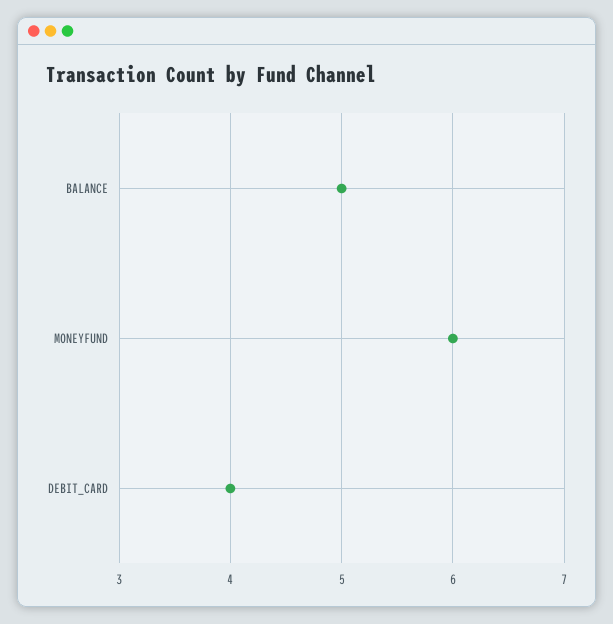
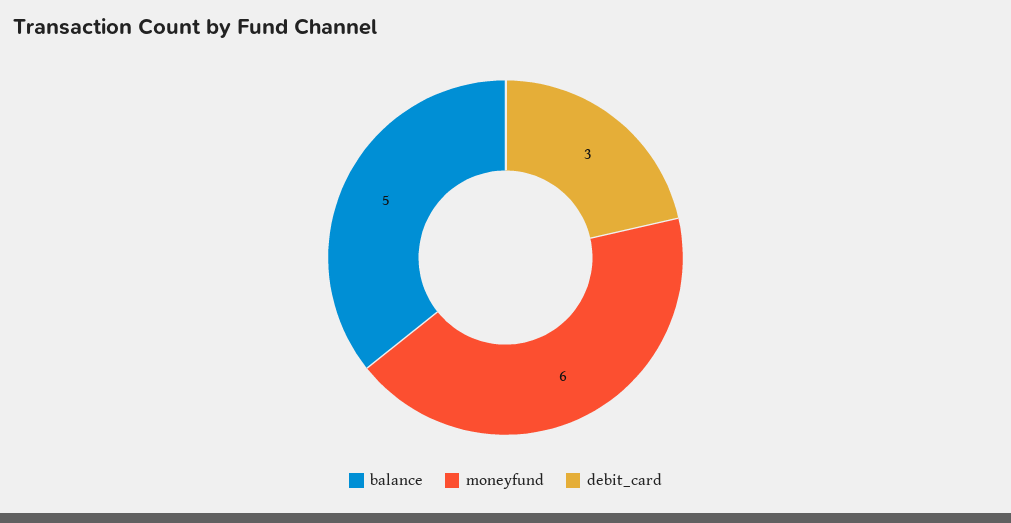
DEBIT_CARD: 4 -> 3

